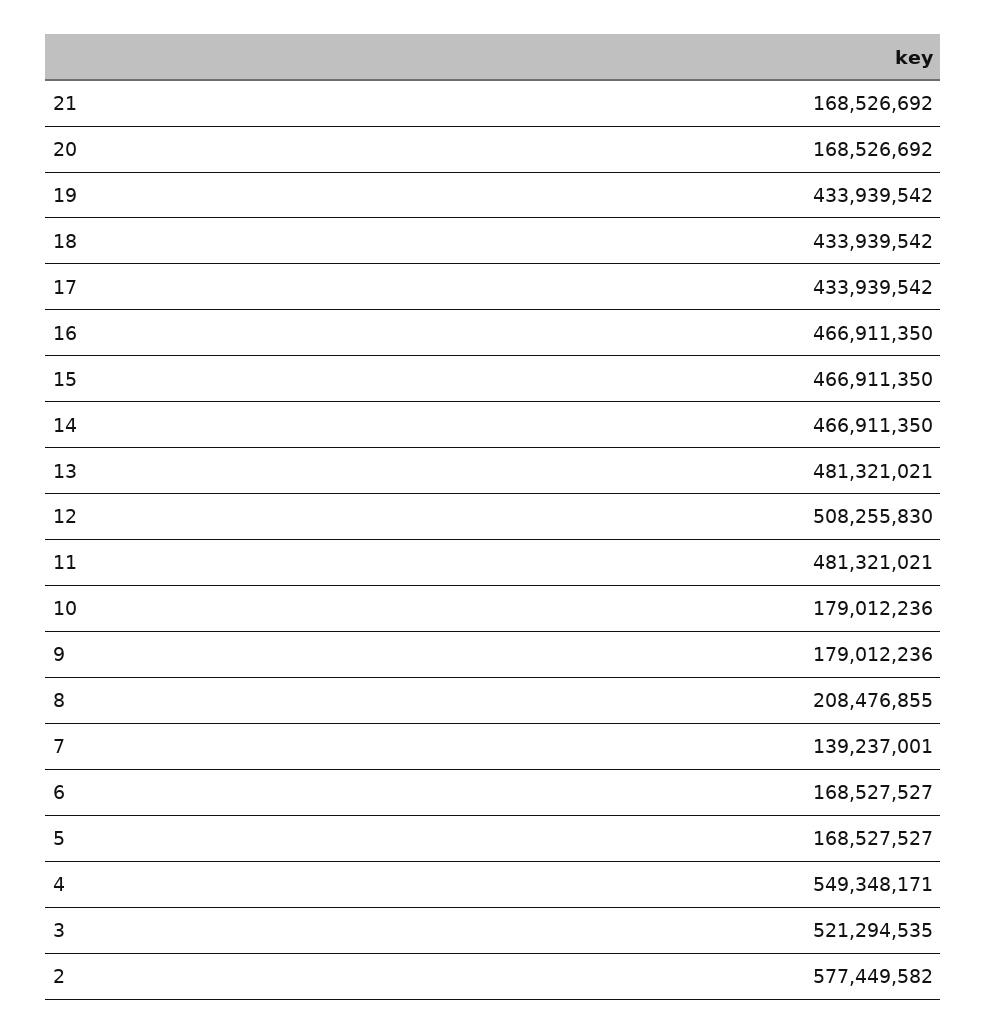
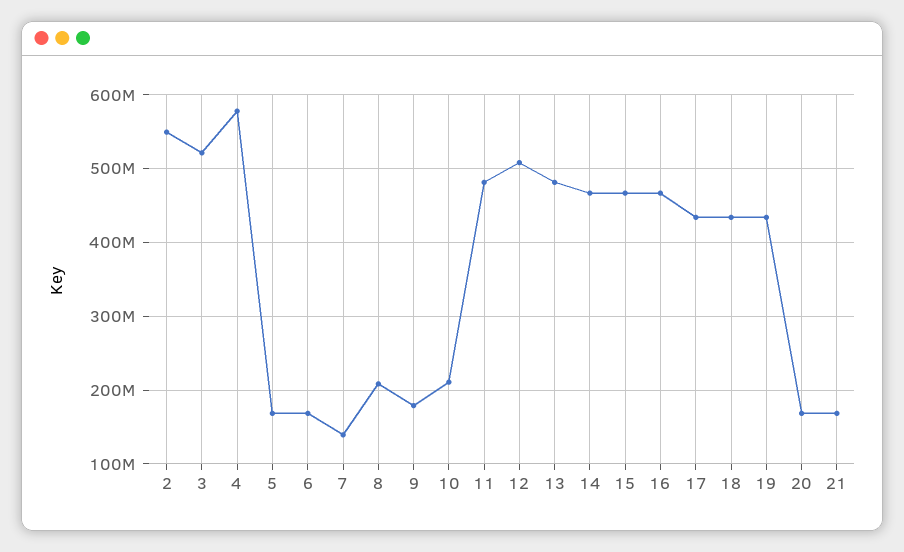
10: 179012236 -> 210000000
4: 549348171 -> 580000000
2: 577449582 -> 550000000

